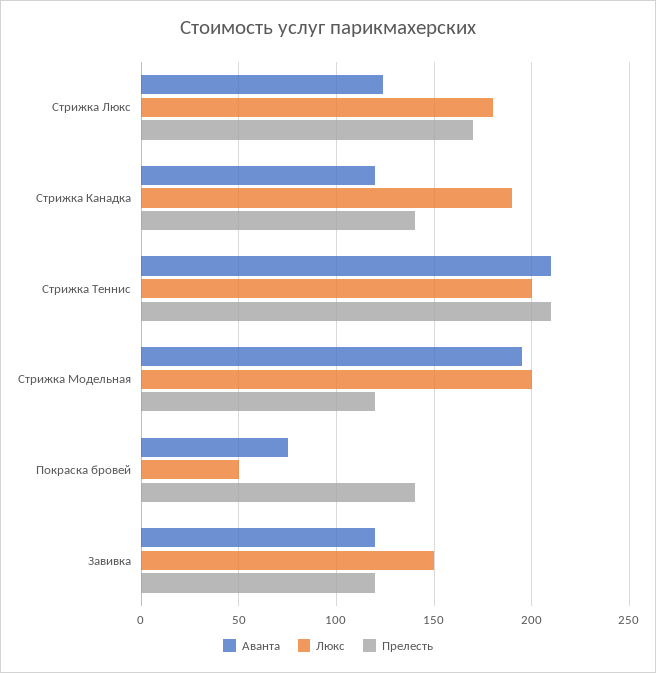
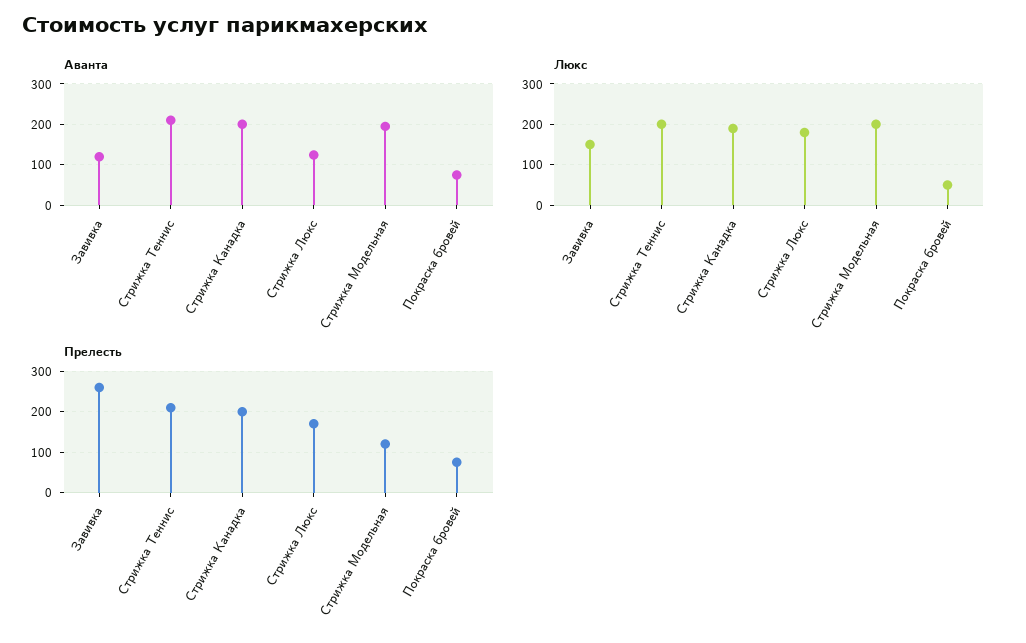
Аванта, Стрижка Канадка: 120 -> 200
Прелесть, Стрижка Канадка: 140 -> 200
Прелесть, Покраска бровей: 140 -> 80
Прелесть, Завивка: 120 -> 260

